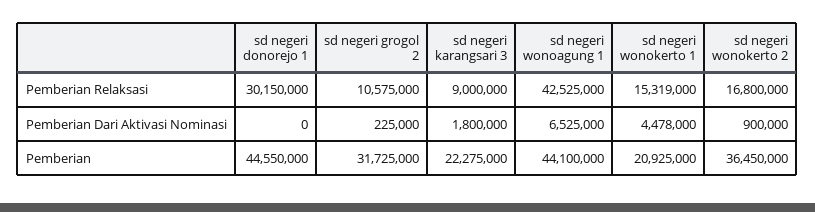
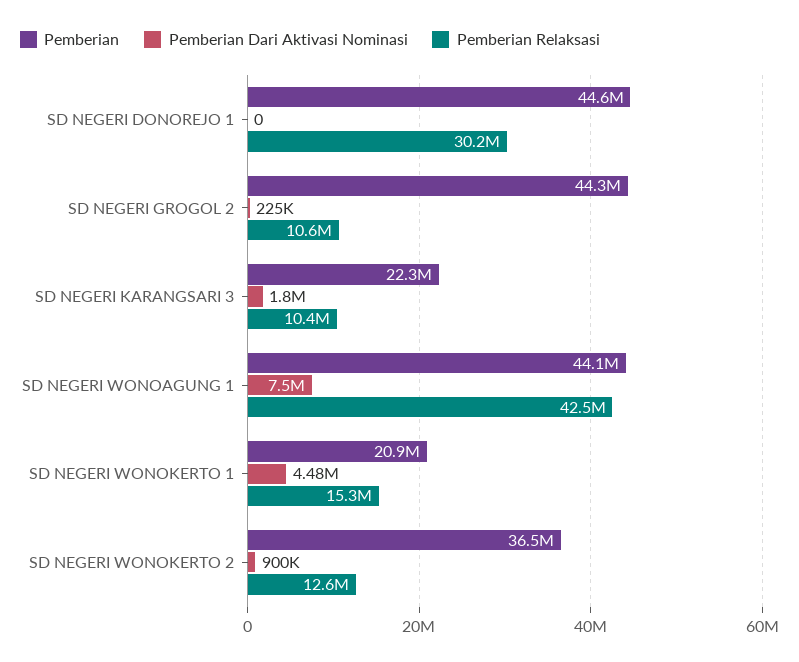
Pemberian Relaksasi, sd negeri karangsari 3: 9000000 -> 10400000
Pemberian Relaksasi, sd negeri wonokerto 2: 16800000 -> 12600000
Pemberian Dari Aktivasi Nominasi, sd negeri wonoagung 1: 6525000 -> 7500000
Pemberian, sd negeri grogol 2: 31725000 -> 44300000

